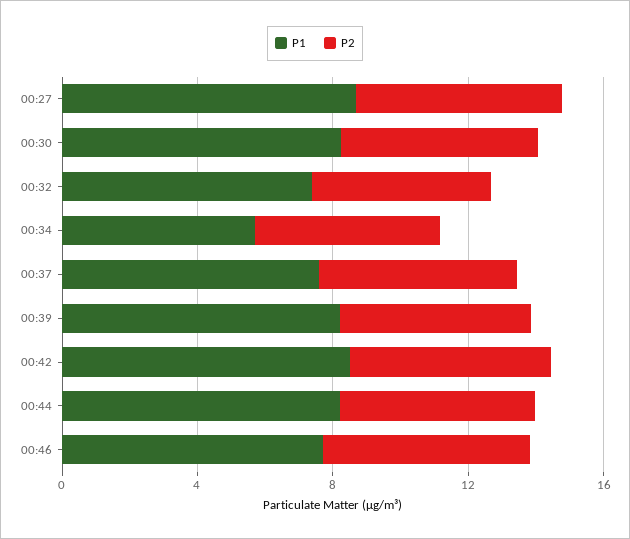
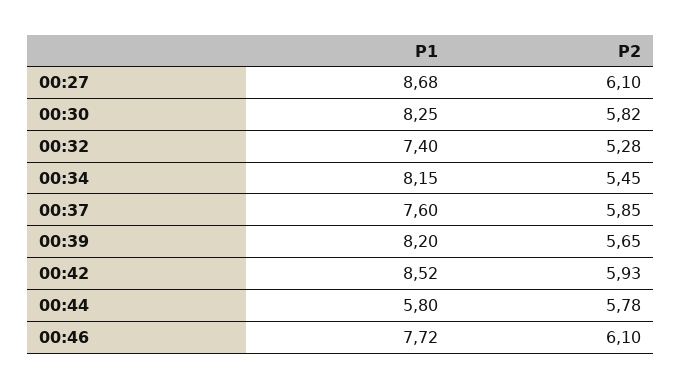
P1, 00:34: 6 -> 8.15
P1, 00:44: 8 -> 5.8

